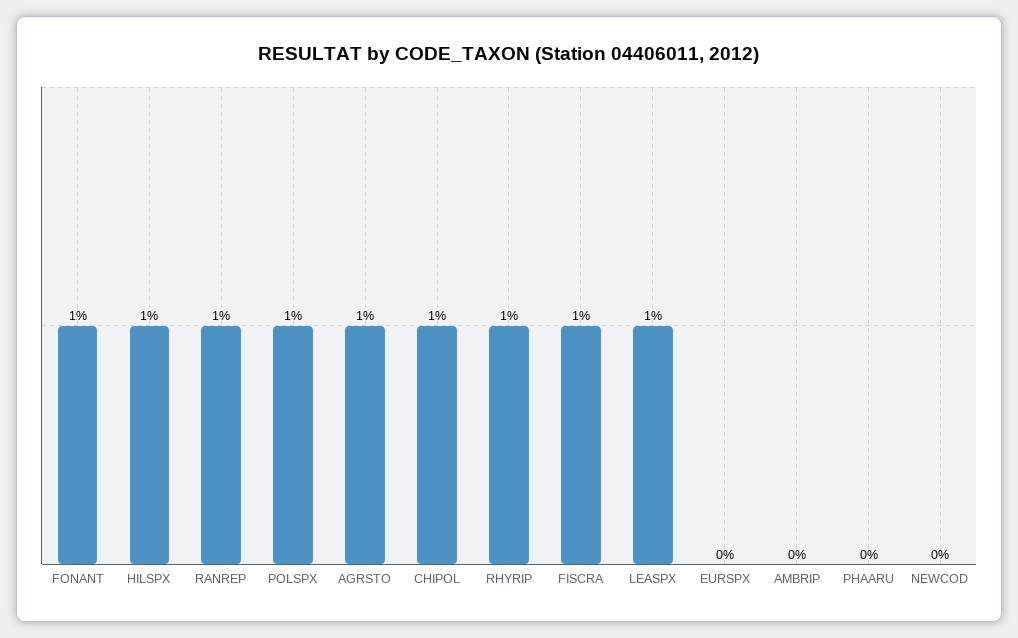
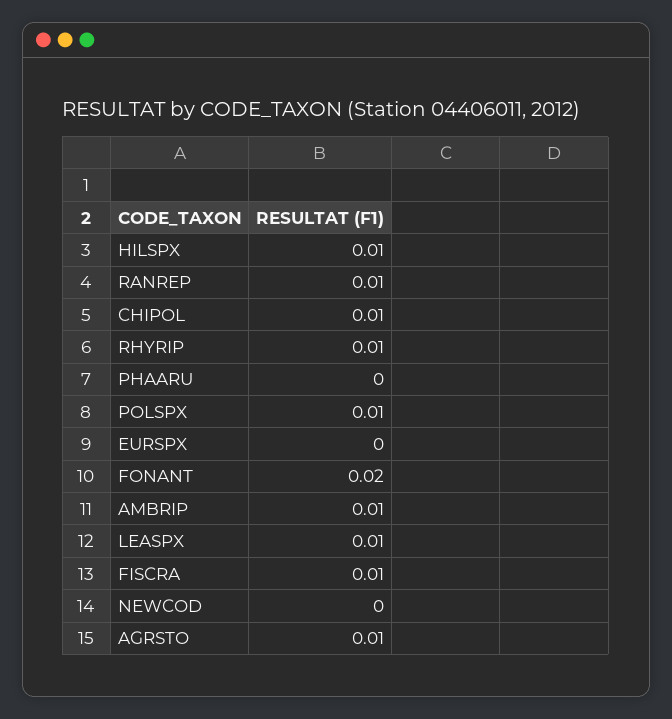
FONANT: 0.01 -> 0.02
AMBRIP: 0 -> 0.01

